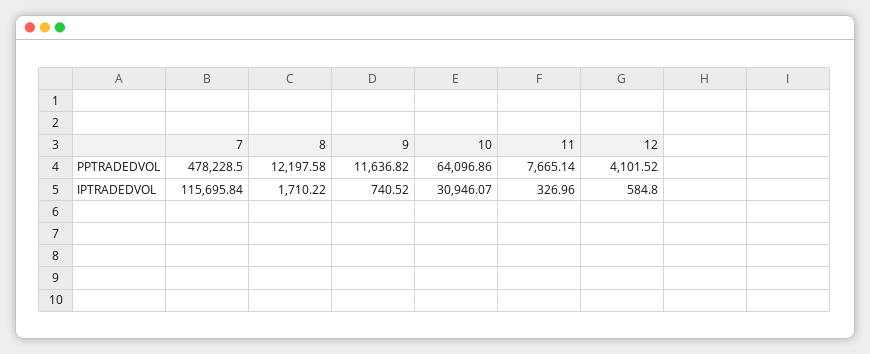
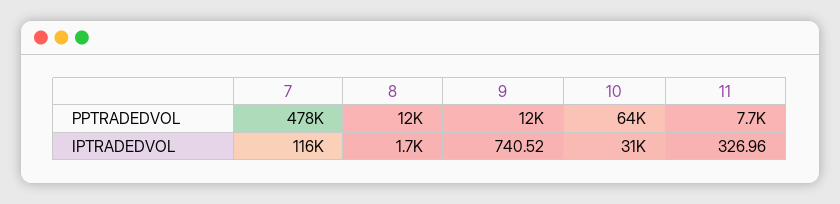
12, PPTRADEDVOL: 4101.52 -> none
12, IPTRADEDVOL: 584.8 -> none

